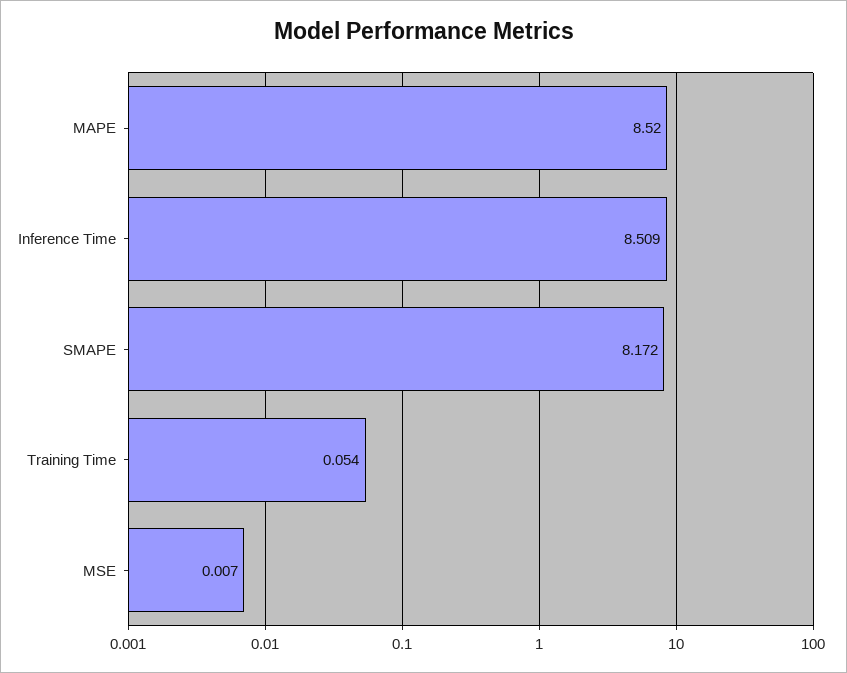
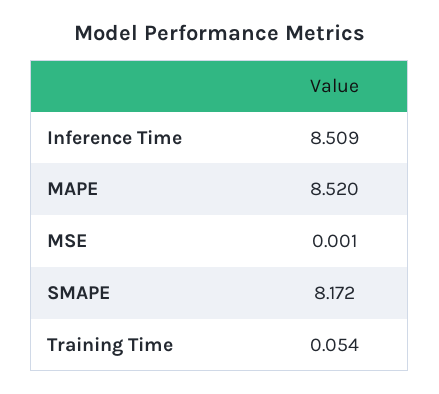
MSE: 0.007 -> 0.001

